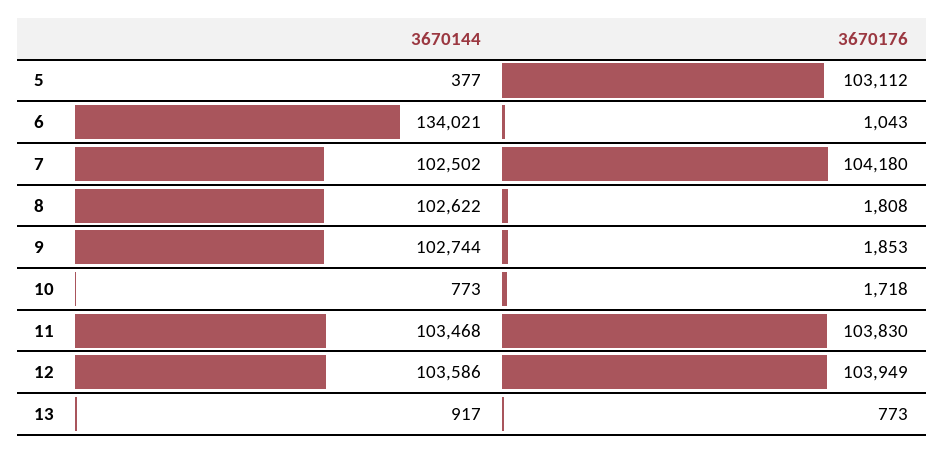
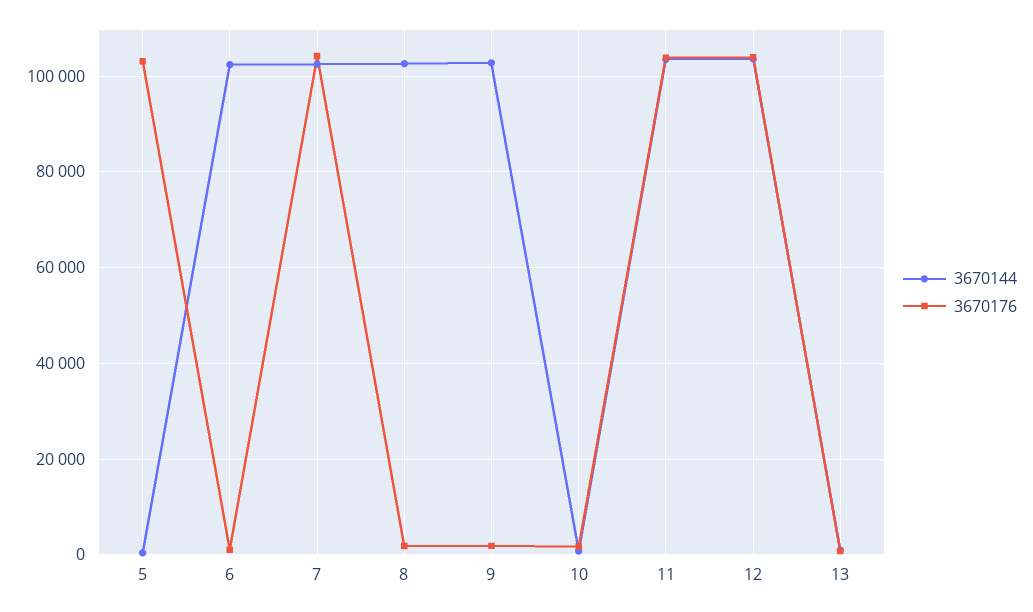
3670144, 6: 134021 -> 102000

